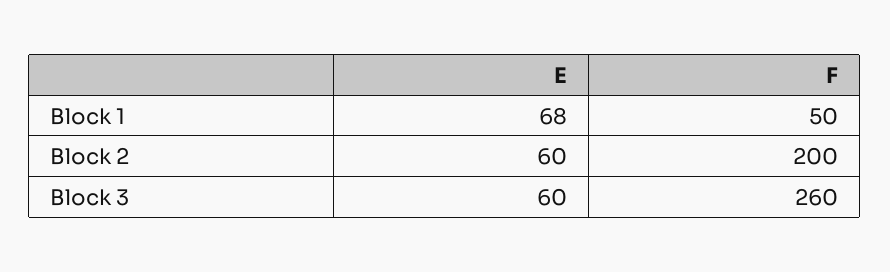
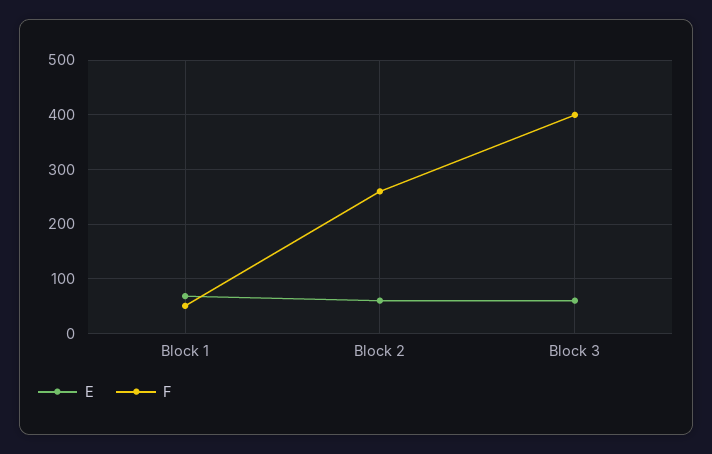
F, Block 2: 200 -> 260
F, Block 3: 260 -> 400

